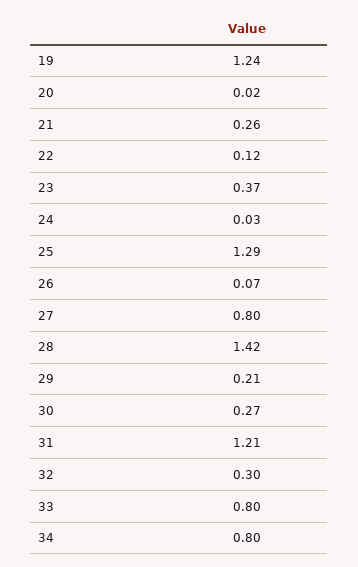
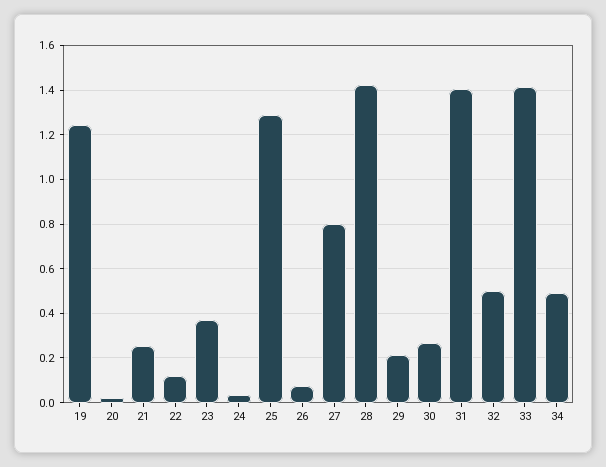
31: 1.21 -> 1.4
32: 0.3 -> 0.5
33: 0.8 -> 1.4
34: 0.8 -> 0.5

